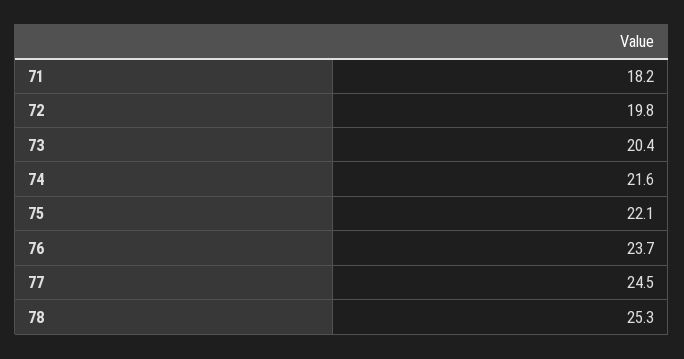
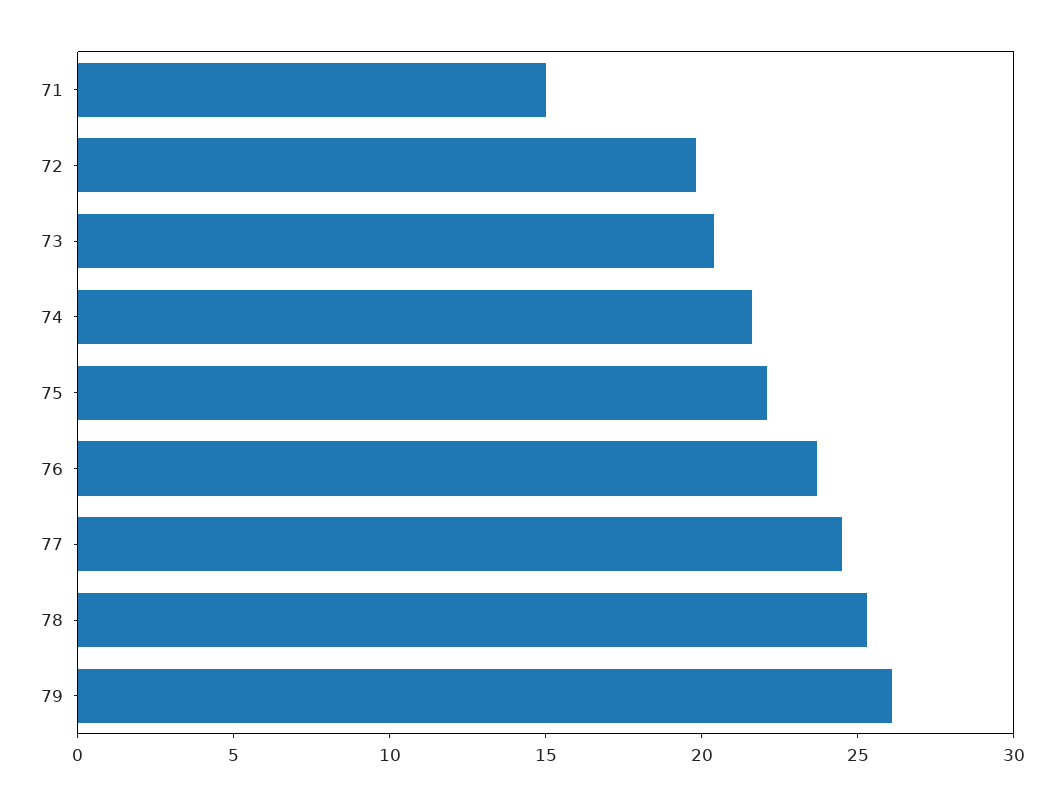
71: 18.2 -> 15
79: none -> 26

